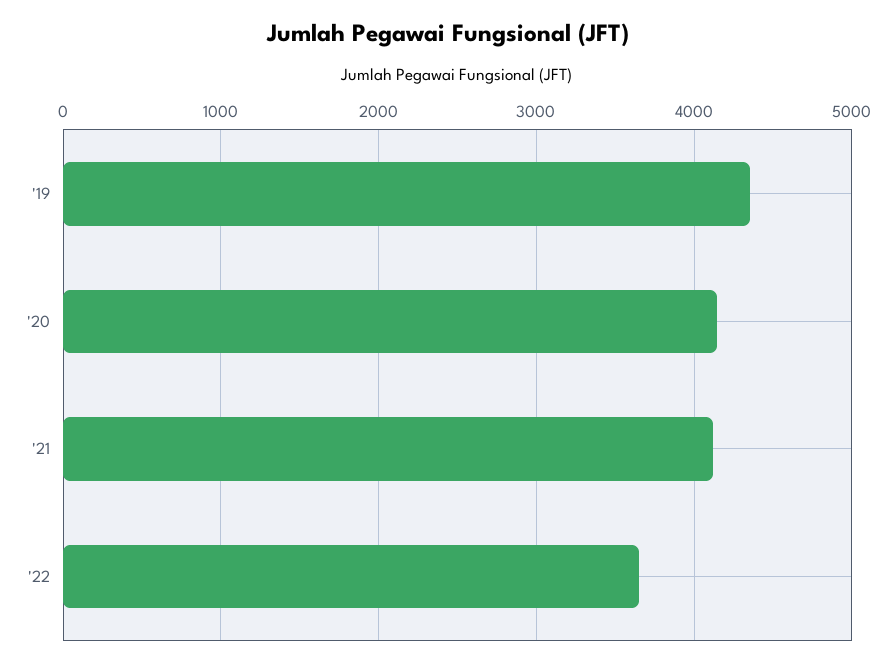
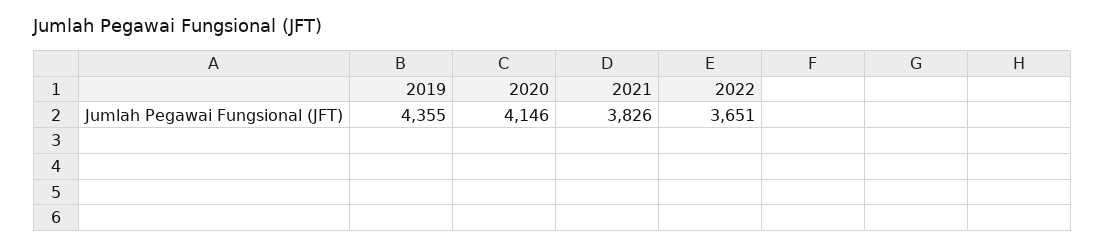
'21: 4100 -> 3826

